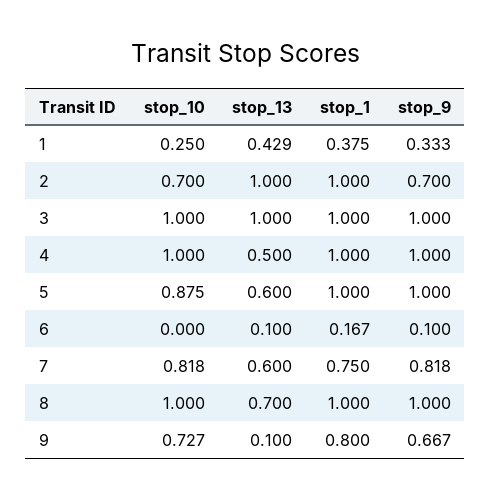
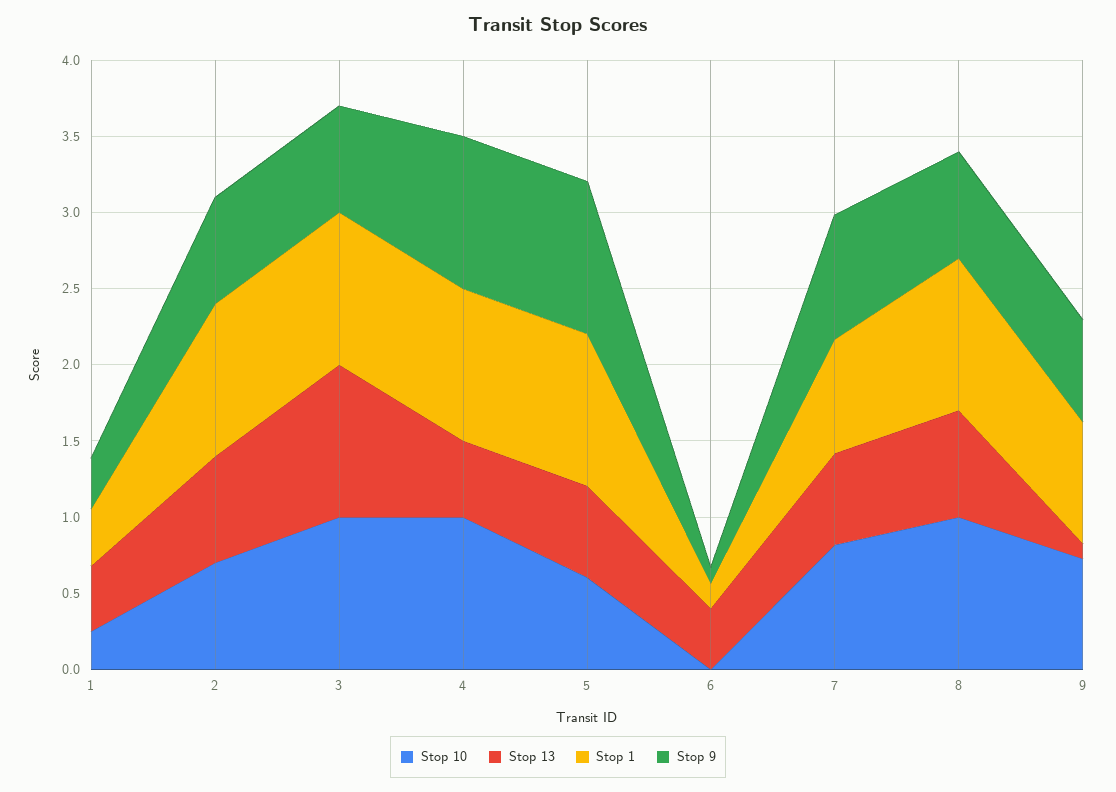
stop_13, 2: 1 -> 0.7
stop_9, 3: 1 -> 0.7
stop_10, 5: 0.875 -> 0.6
stop_13, 6: 0.1 -> 0.4
stop_9, 8: 1 -> 0.7

